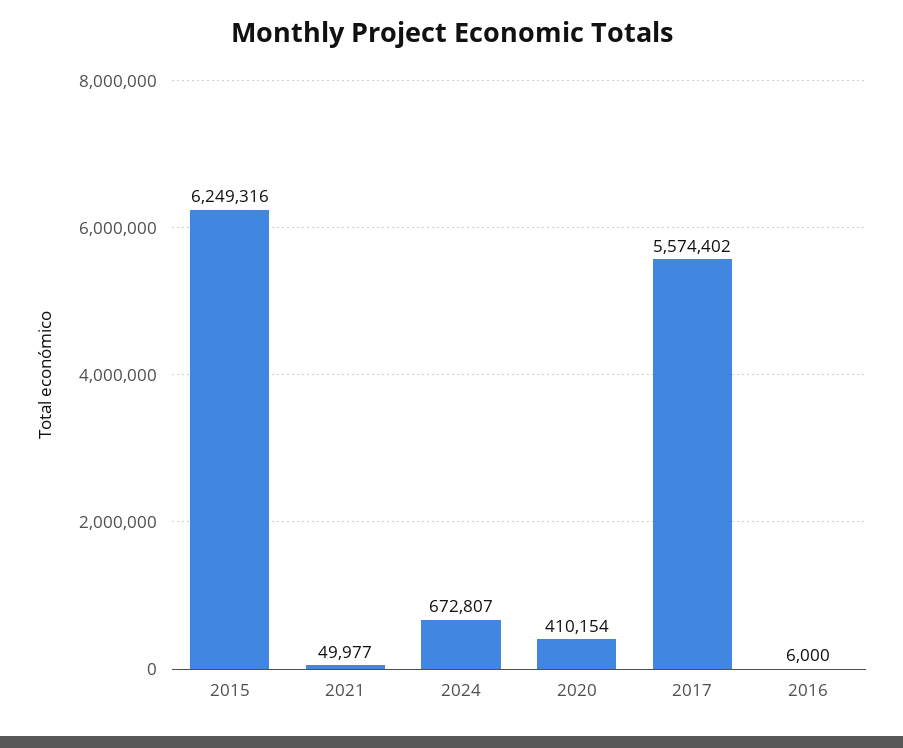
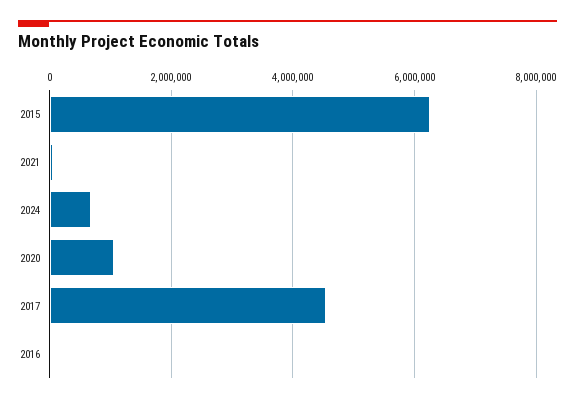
2020: 410154 -> 1000000
2017: 5574402 -> 4600000

